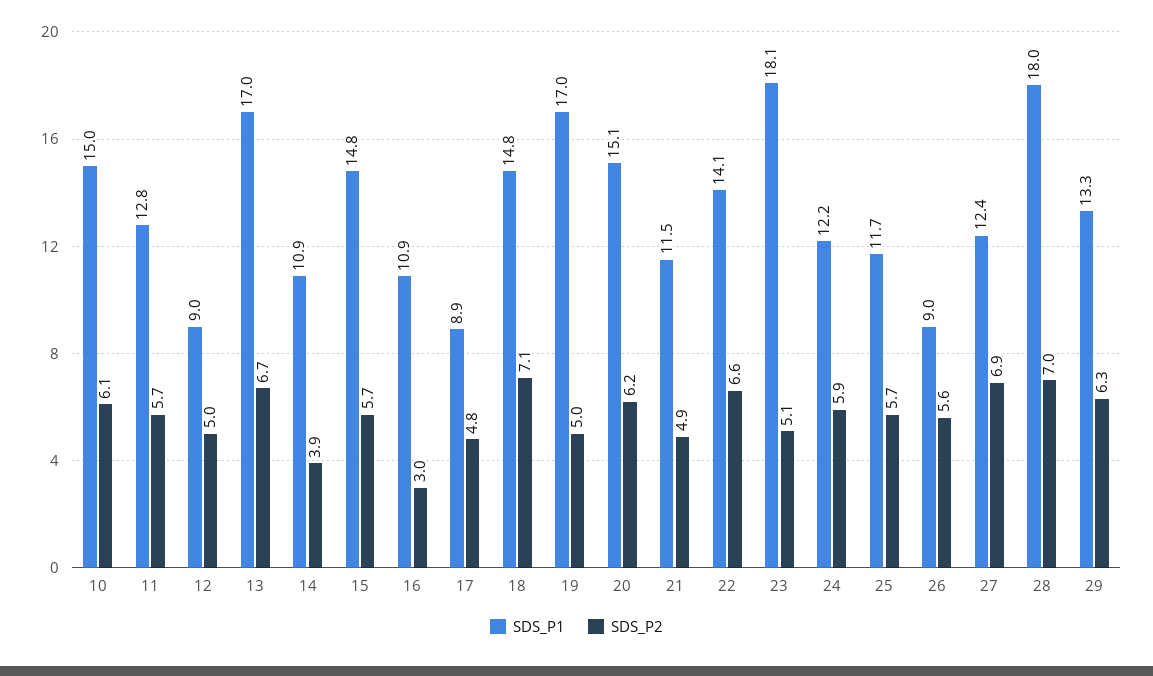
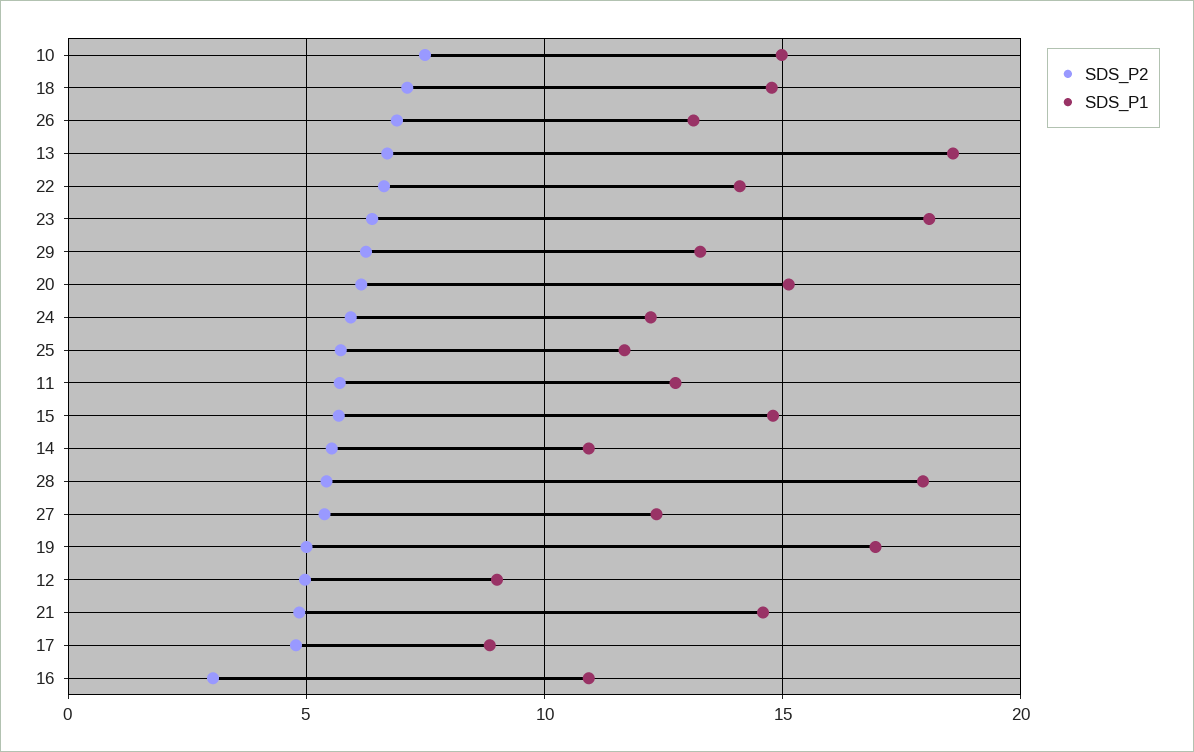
SDS_P2, 10: 6.1 -> 7.5
SDS_P1, 13: 17 -> 18.5
SDS_P2, 14: 3.9 -> 5.5
SDS_P1, 21: 11.5 -> 14.5
SDS_P2, 23: 5.1 -> 6.5
SDS_P1, 26: 9 -> 13
SDS_P2, 26: 5.6 -> 7
SDS_P2, 27: 6.9 -> 5.5
SDS_P2, 28: 7 -> 5.5

